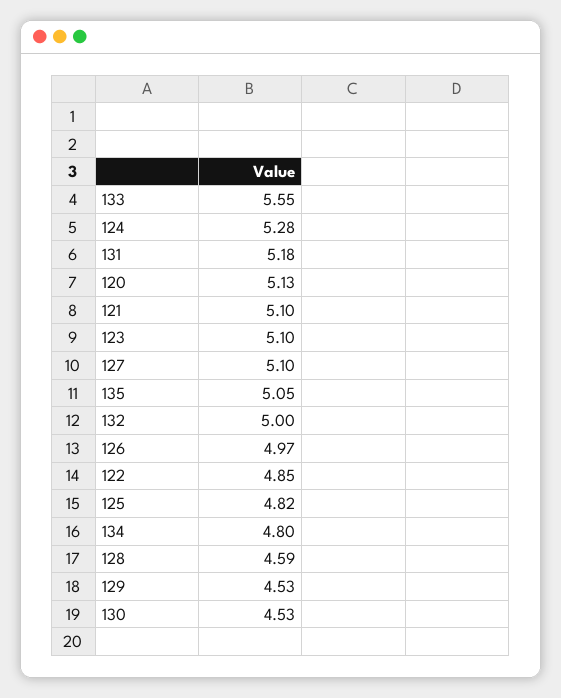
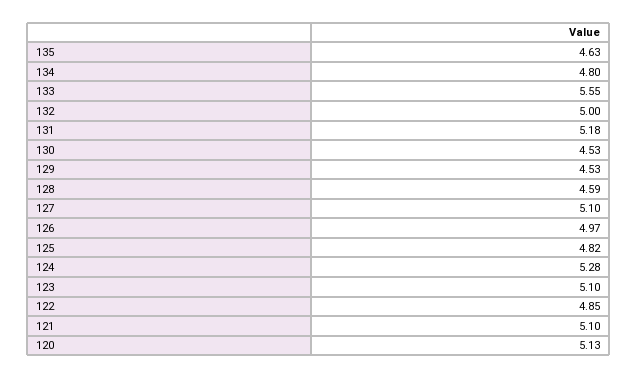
135: 5.05 -> 4.63

